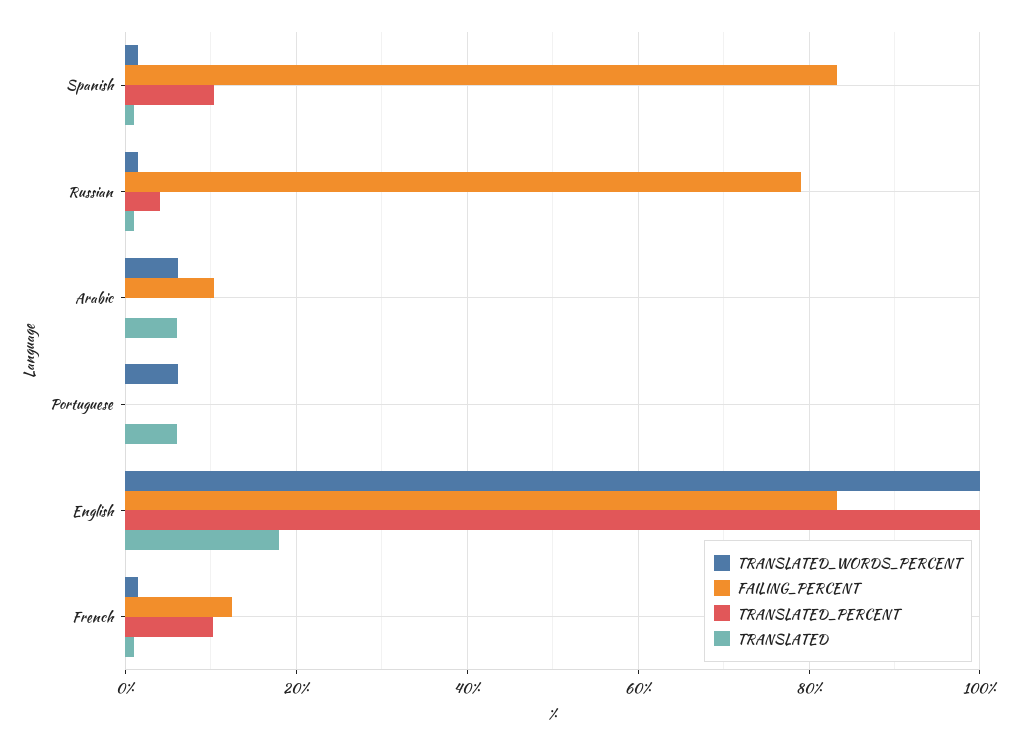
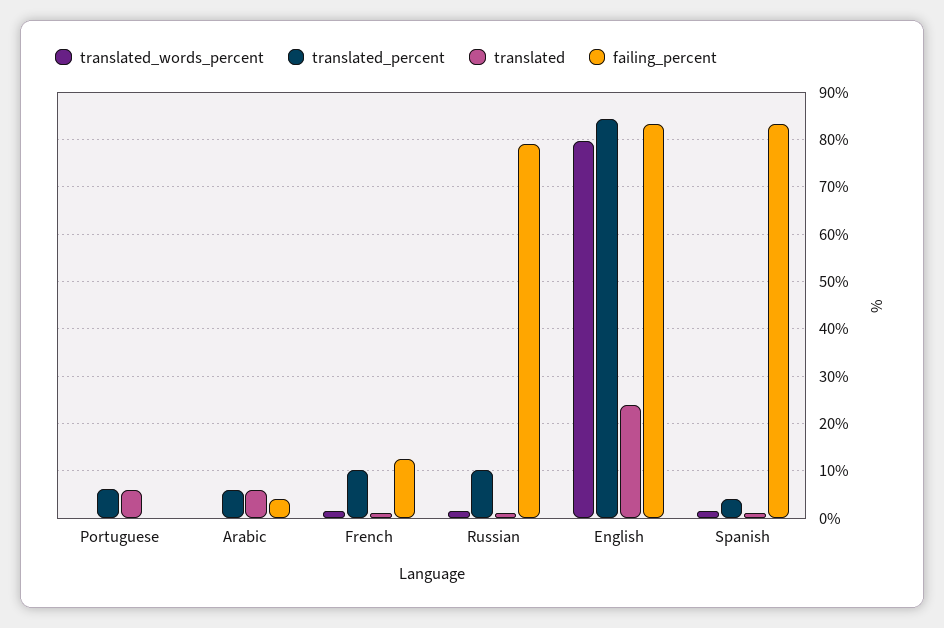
TRANSLATED_PERCENT, Spanish: 10 -> 4
TRANSLATED_PERCENT, Russian: 4 -> 10
TRANSLATED_WORDS_PERCENT, Arabic: 6 -> 0
FAILING_PERCENT, Arabic: 10 -> 4
TRANSLATED_PERCENT, Arabic: 0 -> 6
TRANSLATED_WORDS_PERCENT, Portuguese: 6 -> 0
TRANSLATED_PERCENT, Portuguese: 0 -> 6
TRANSLATED_WORDS_PERCENT, English: 100 -> 80
TRANSLATED_PERCENT, English: 100 -> 84
TRANSLATED, English: 18 -> 24

